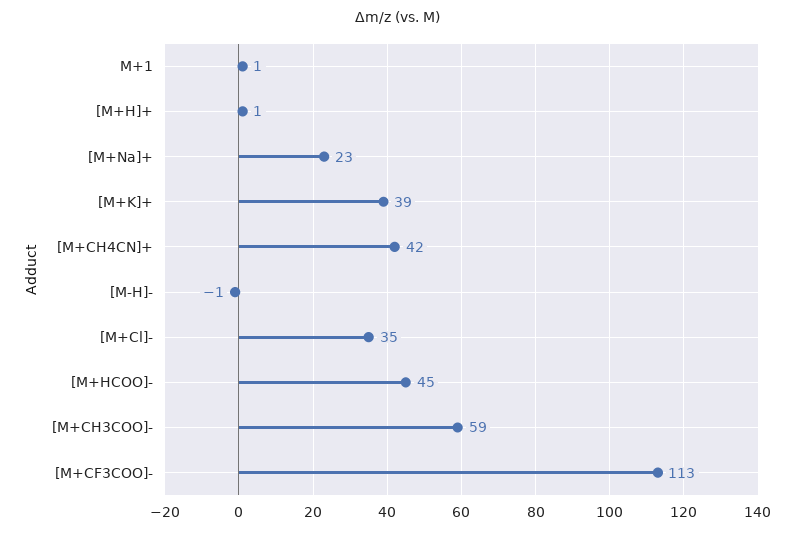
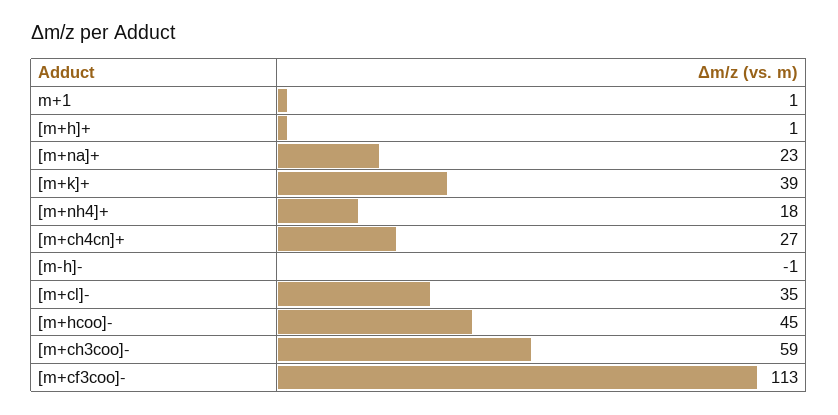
[M+CH4CN]+: 42 -> 27
[m+nh4]+: none -> 18

